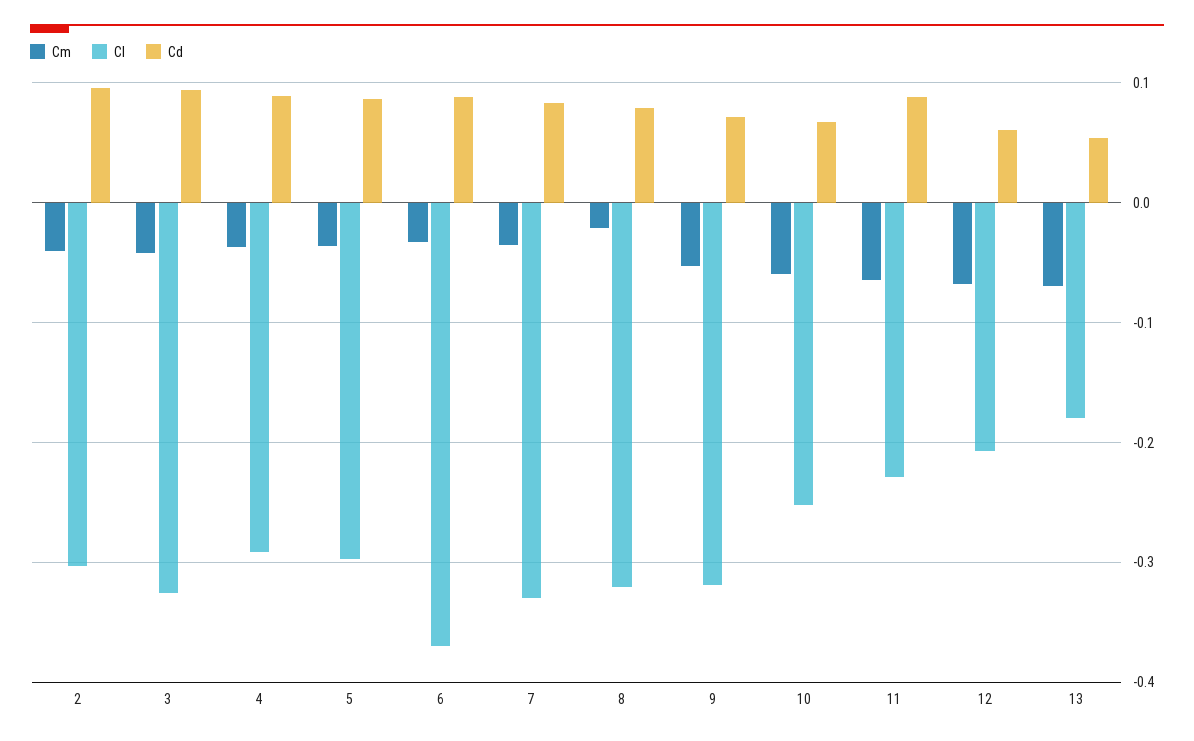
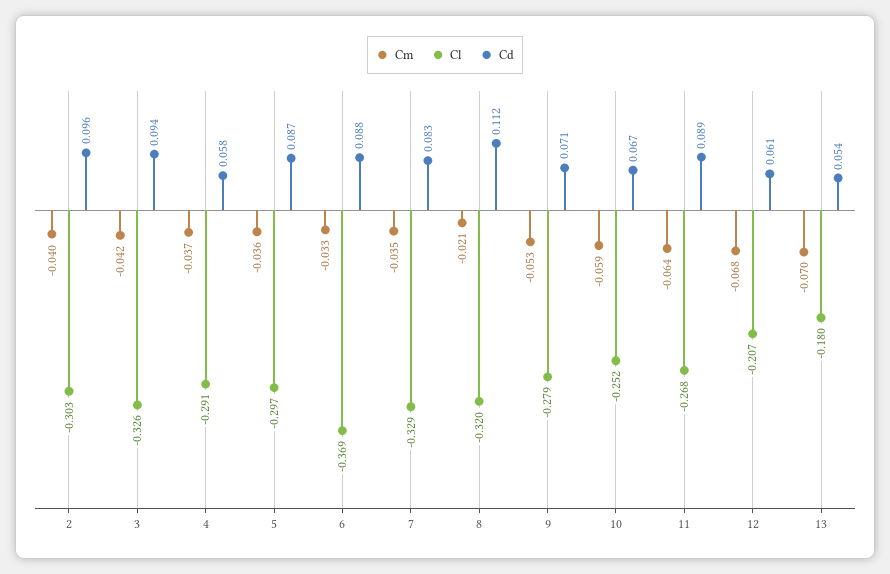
Cd, 4: 0.09 -> 0.058
Cd, 8: 0.08 -> 0.112
Cl, 9: -0.32 -> -0.279
Cl, 11: -0.23 -> -0.268

